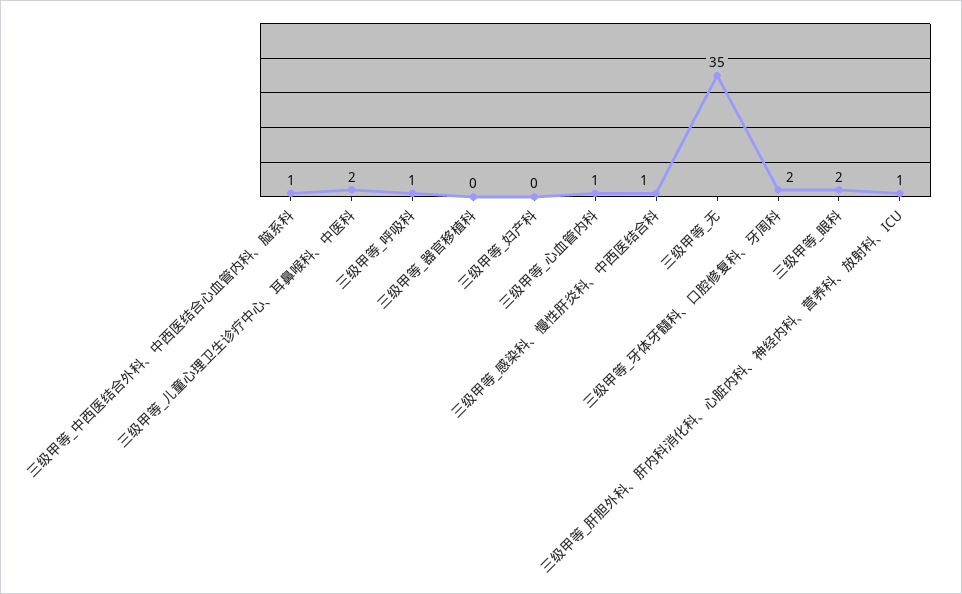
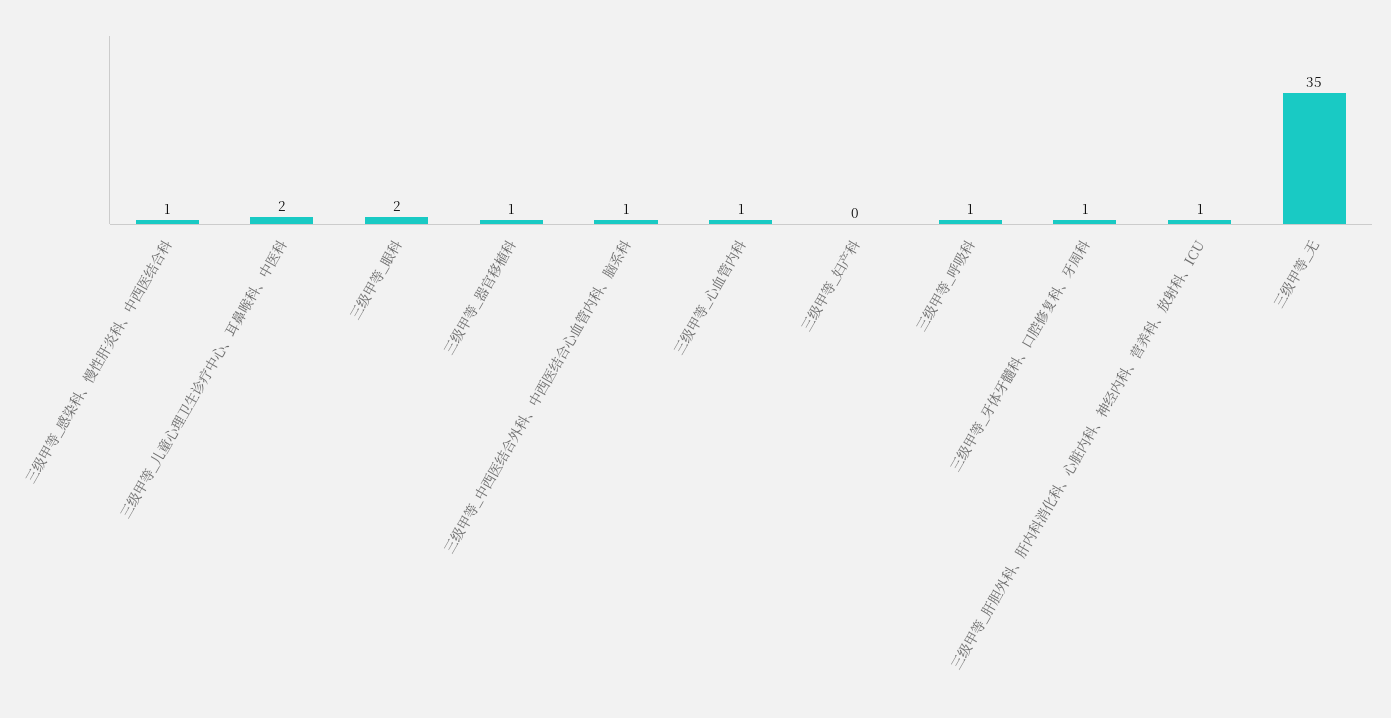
三级甲等_器官移植科: 0 -> 1
三级甲等_牙体牙髓科、口腔修复科、牙周科: 2 -> 1

